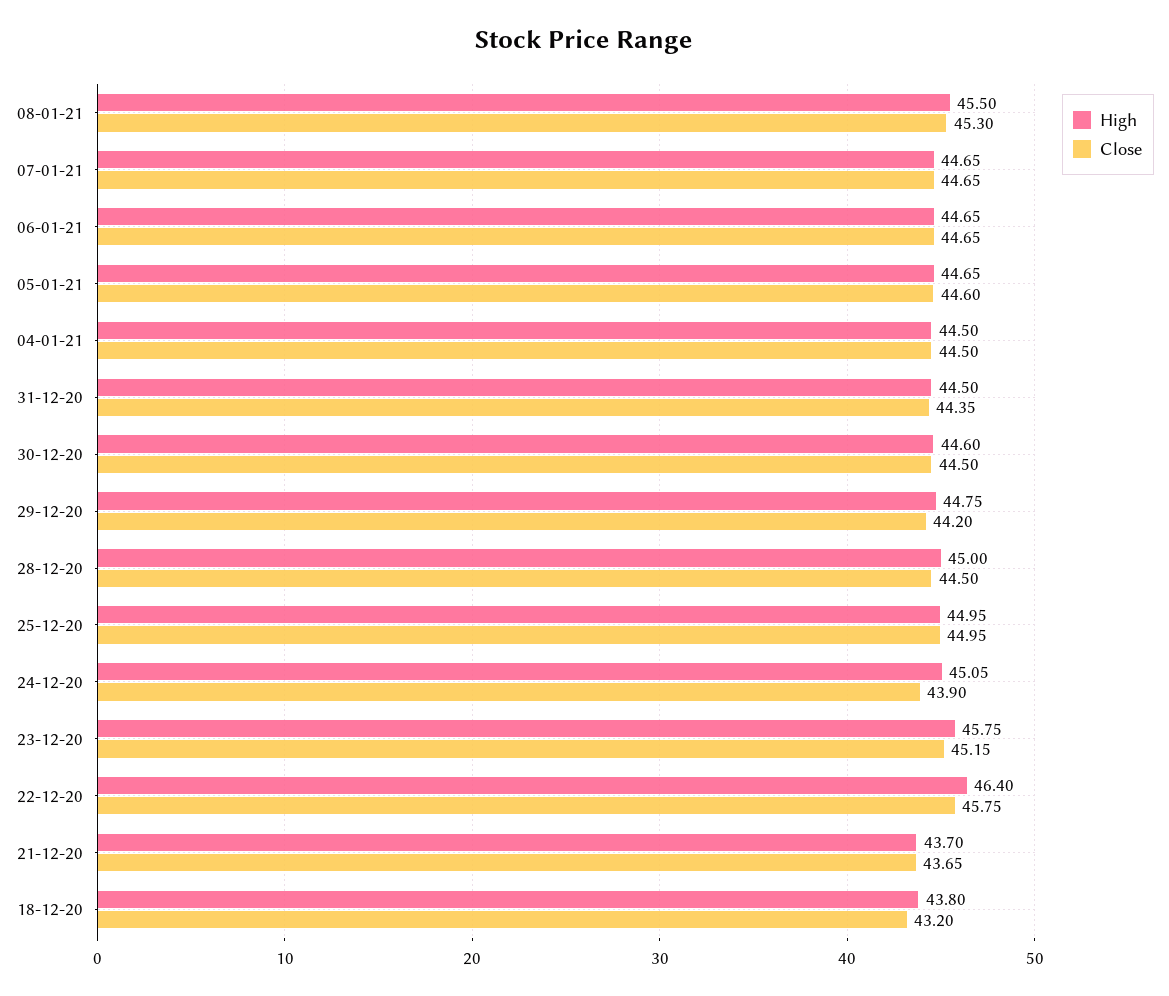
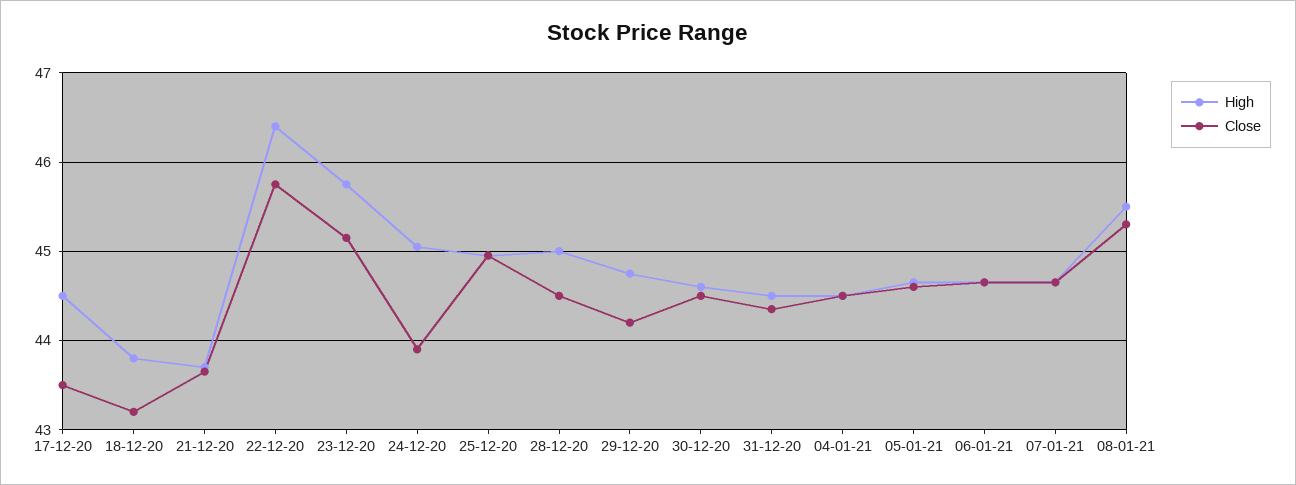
High, 17-12-20: none -> 44.5
Close, 17-12-20: none -> 43.5

